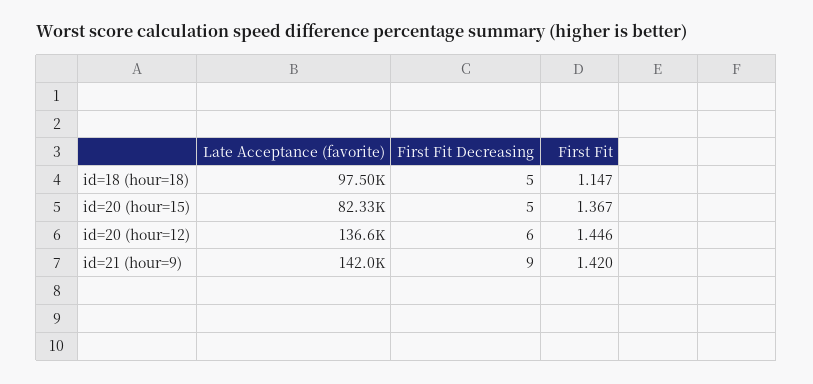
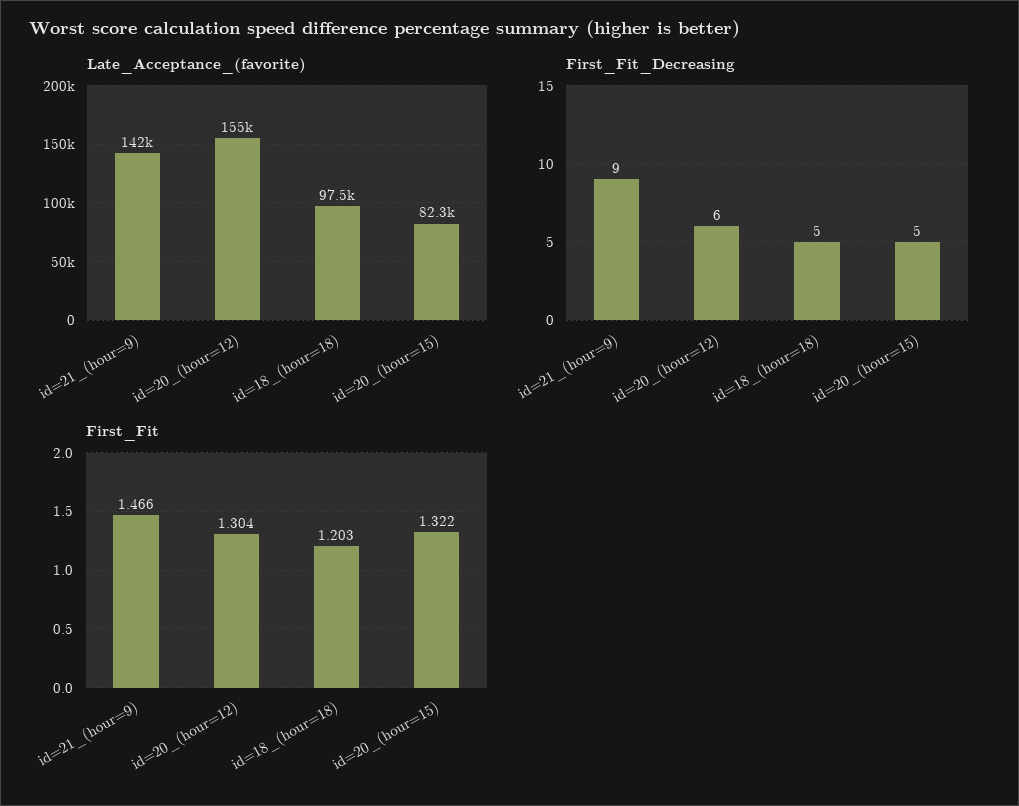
First Fit, id=18 (hour=18): 1.147 -> 1.203
First Fit, id=20 (hour=15): 1.367 -> 1.322
Late Acceptance (favorite), id=20 (hour=12): 136600 -> 155000
First Fit, id=20 (hour=12): 1.446 -> 1.304
First Fit, id=21 (hour=9): 1.42 -> 1.466

